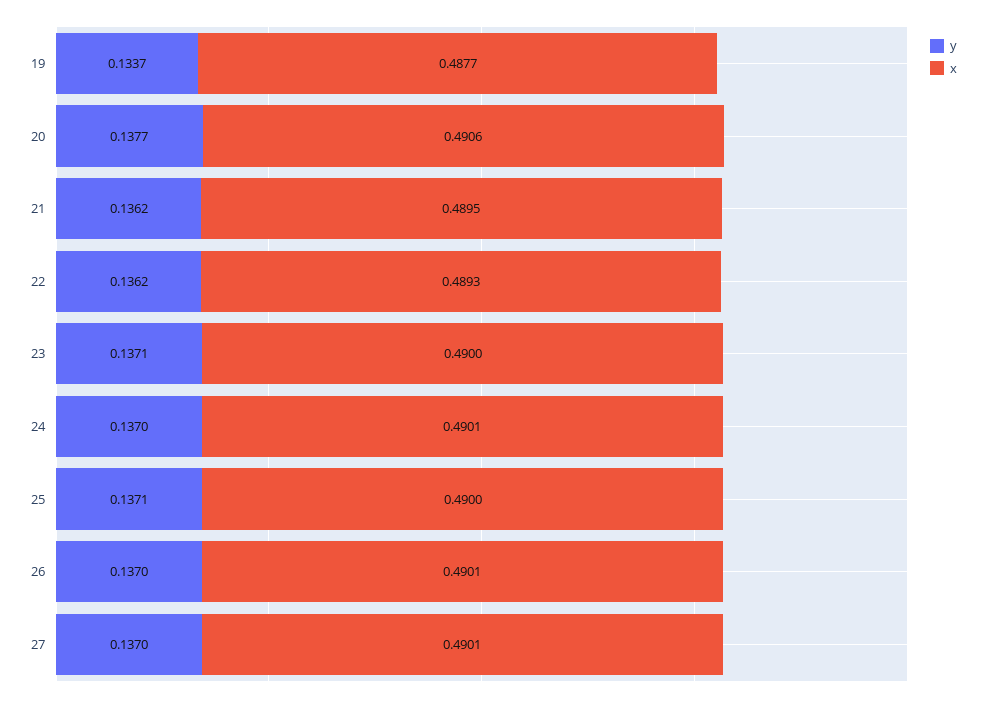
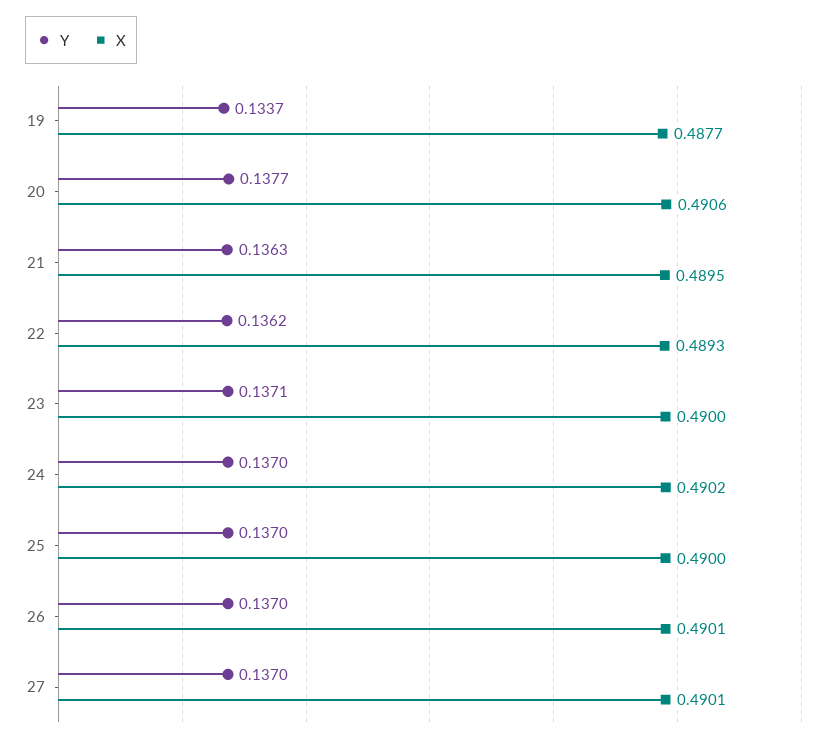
y, 21: 0.1362 -> 0.1363
x, 24: 0.4901 -> 0.4902
y, 25: 0.1371 -> 0.137

